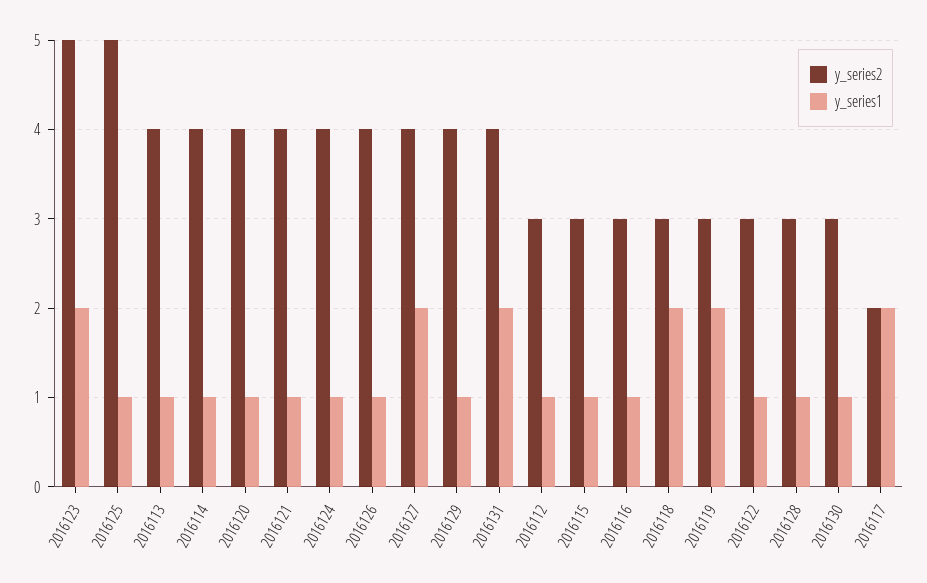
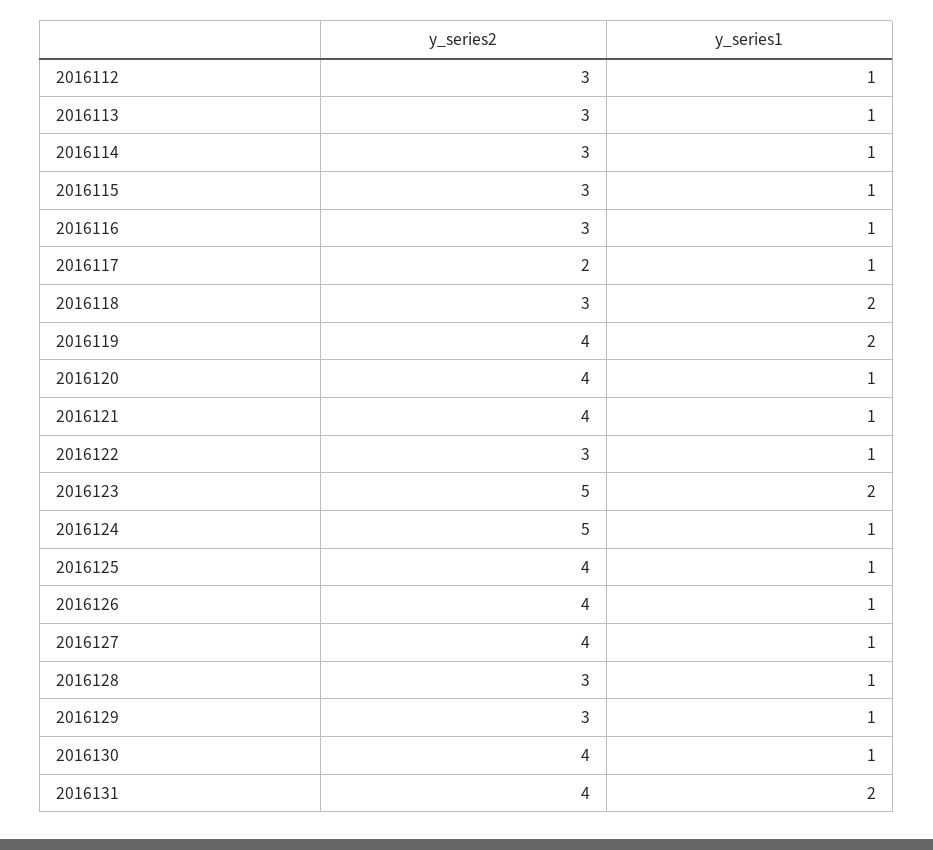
y_series2, 2016125: 5 -> 4
y_series2, 2016113: 4 -> 3
y_series2, 2016114: 4 -> 3
y_series2, 2016124: 4 -> 5
y_series1, 2016127: 2 -> 1
y_series2, 2016129: 4 -> 3
y_series2, 2016119: 3 -> 4
y_series2, 2016130: 3 -> 4
y_series1, 2016117: 2 -> 1

